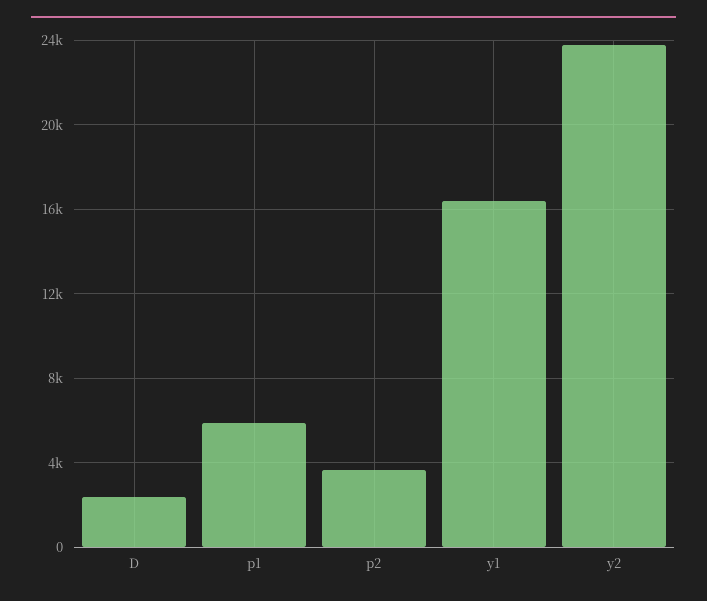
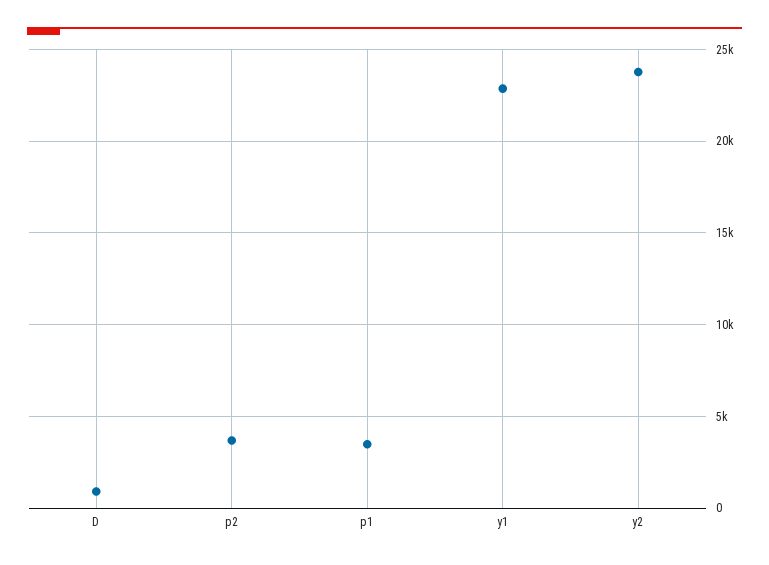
D: 2500 -> 1000
p1: 6000 -> 3500
y1: 16500 -> 23000

